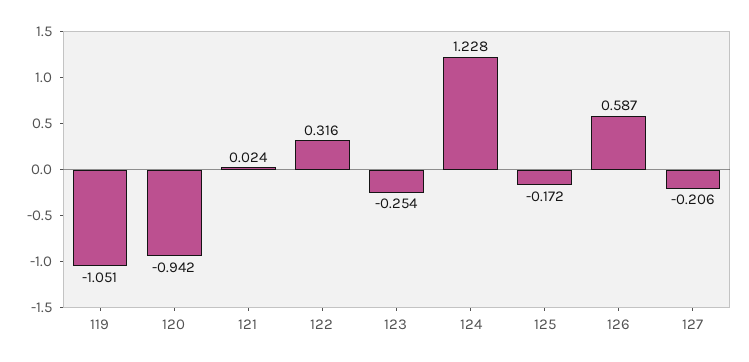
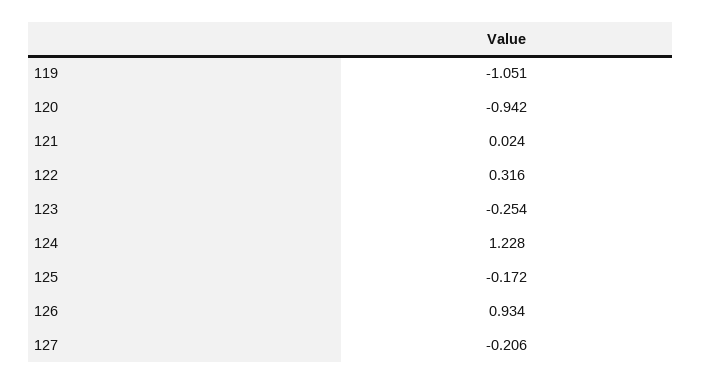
126: 0.587 -> 0.934

